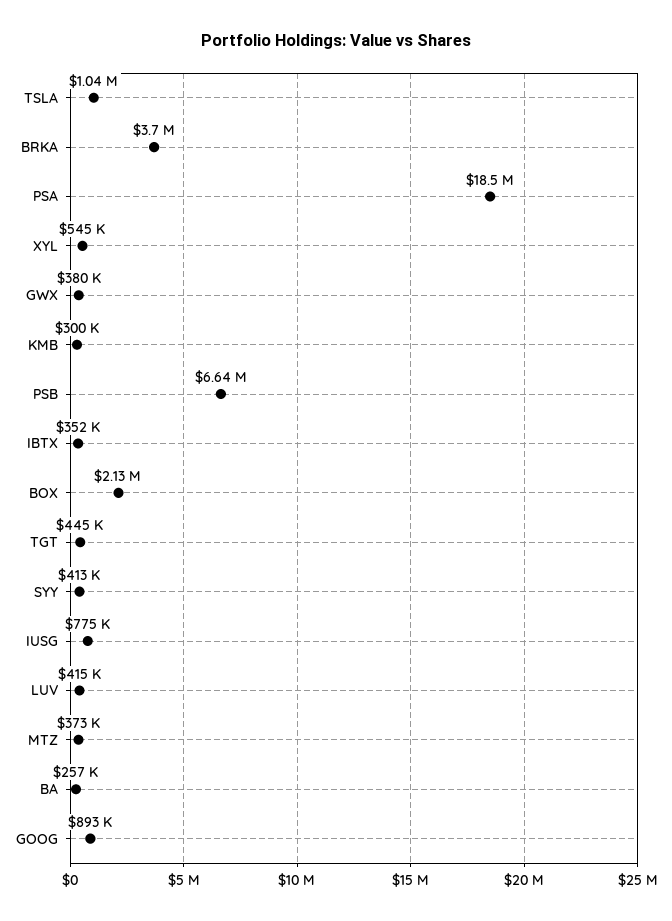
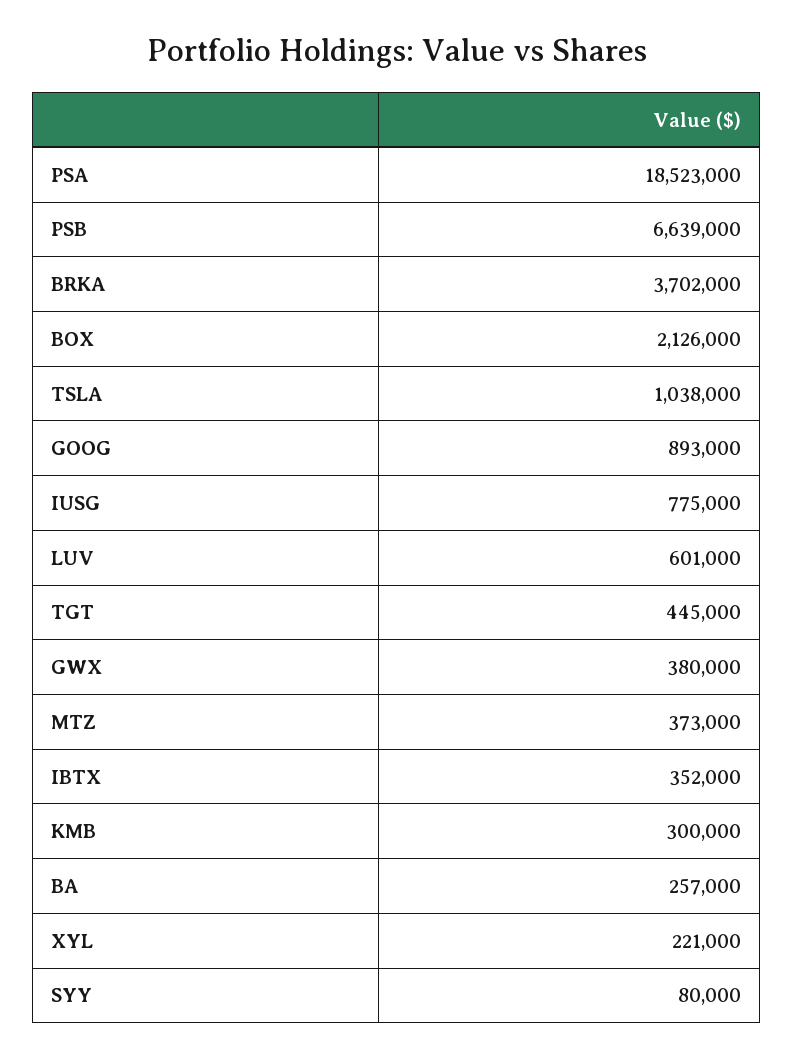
XYL: 545000 -> 221000
SYY: 413000 -> 80000
LUV: 415000 -> 601000

